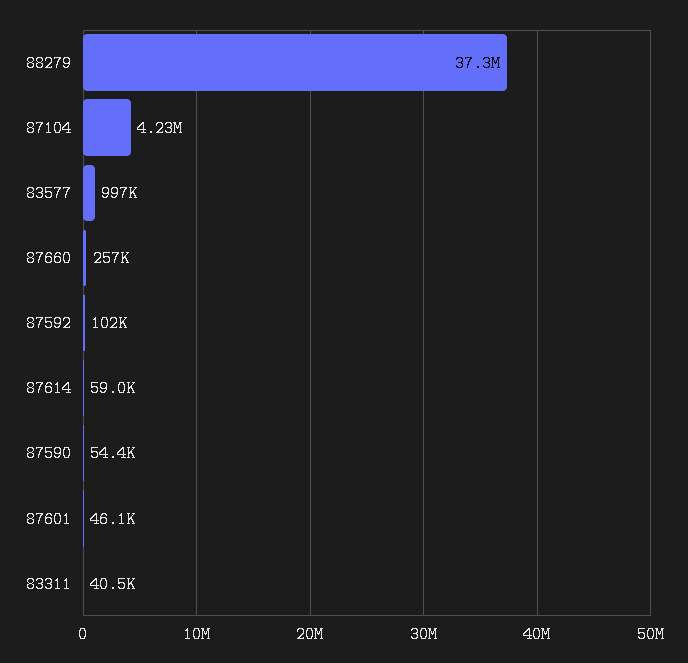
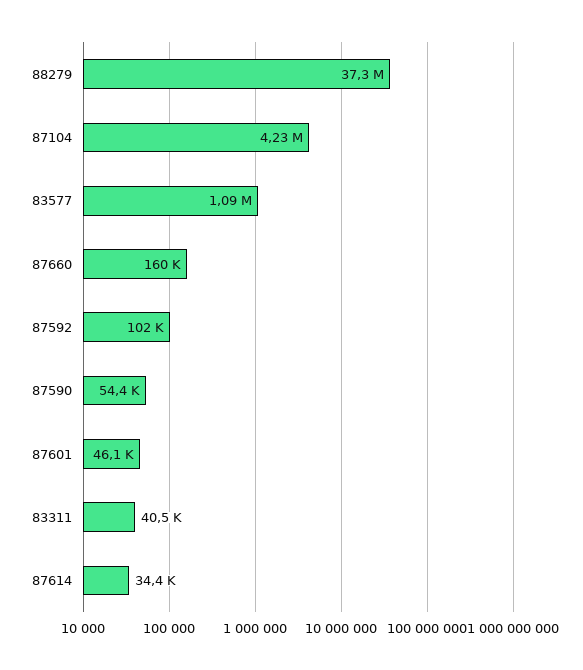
83577: 997000 -> 1090000
87660: 257000 -> 160000
87614: 59000 -> 34400

